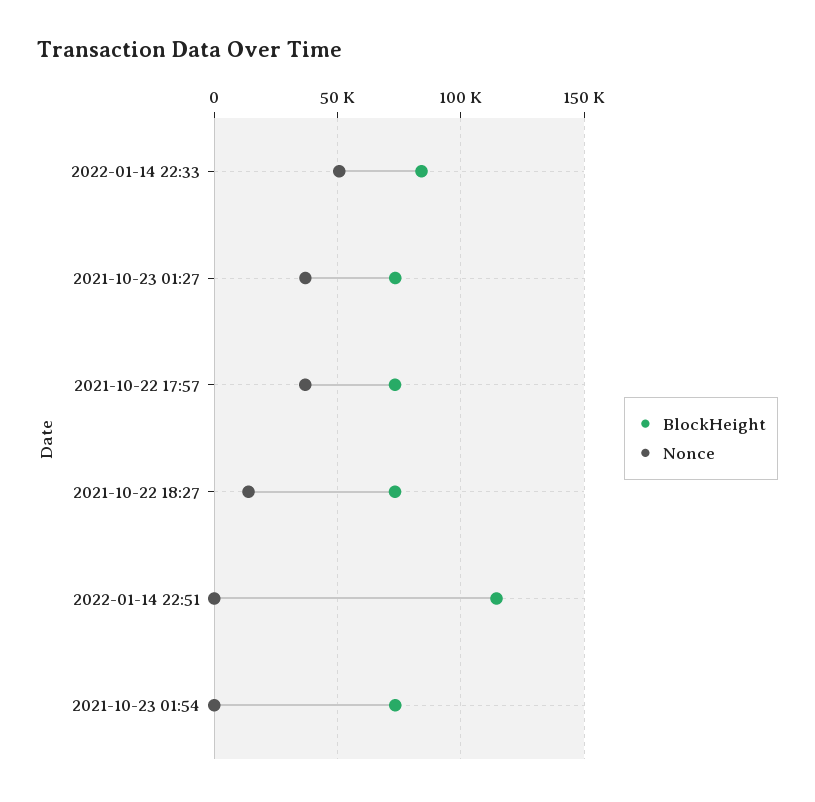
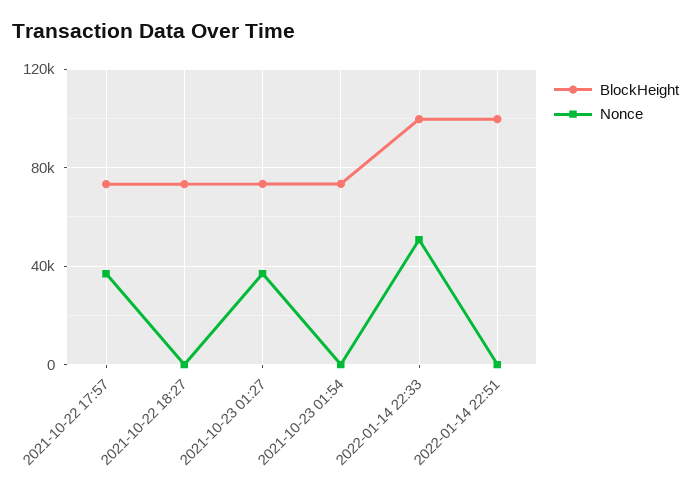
BlockHeight, 2022-01-14 22:33: 85000 -> 100000
Nonce, 2021-10-22 18:27: 15000 -> 0
BlockHeight, 2022-01-14 22:51: 115000 -> 100000

